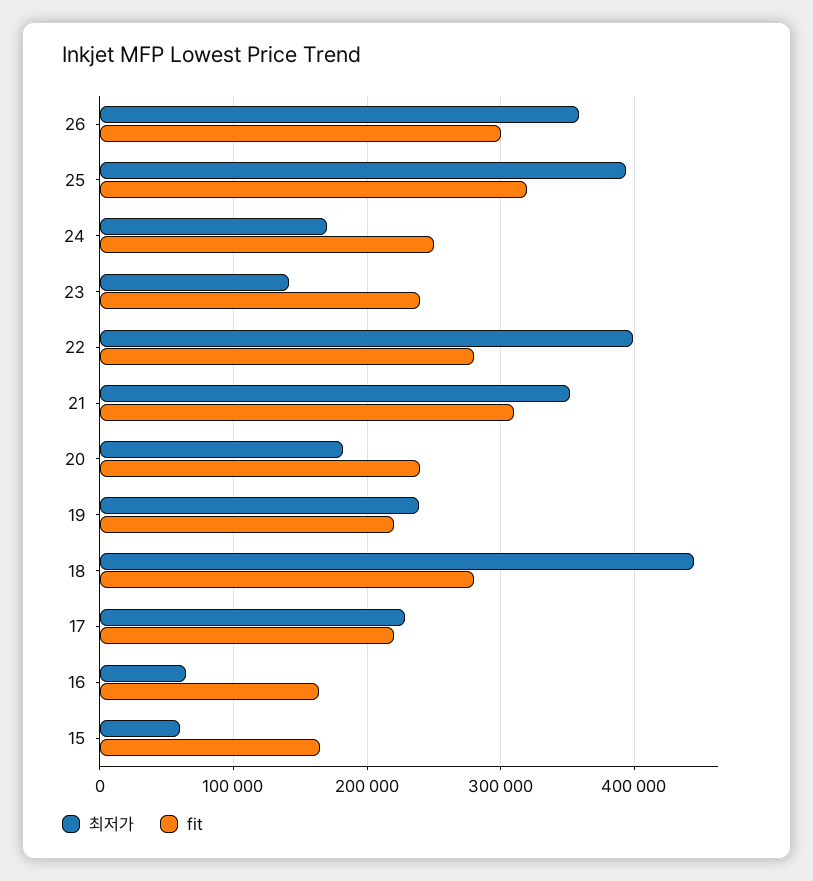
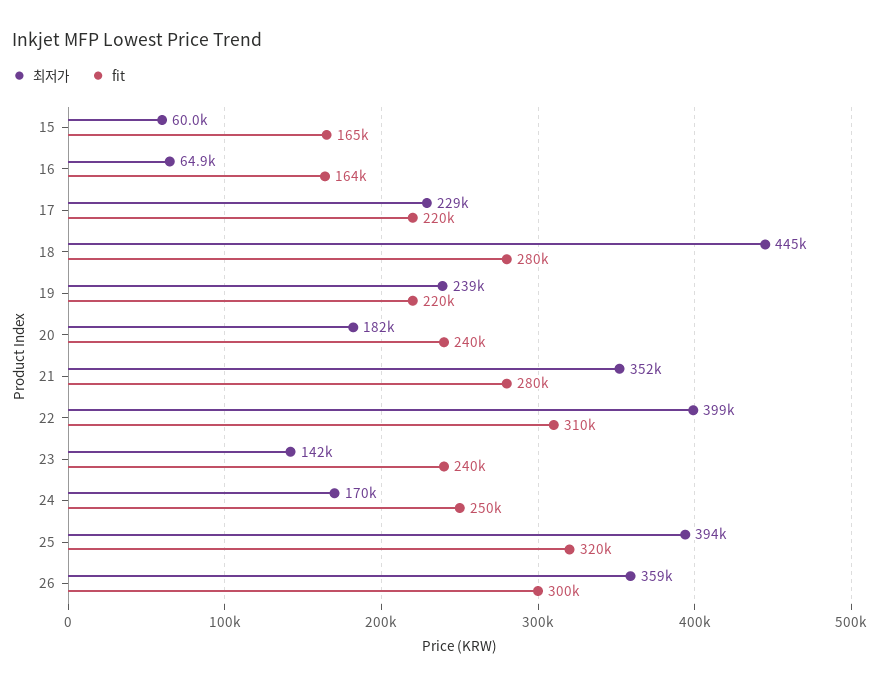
fit, 22: 280000 -> 310000
fit, 21: 310000 -> 280000

